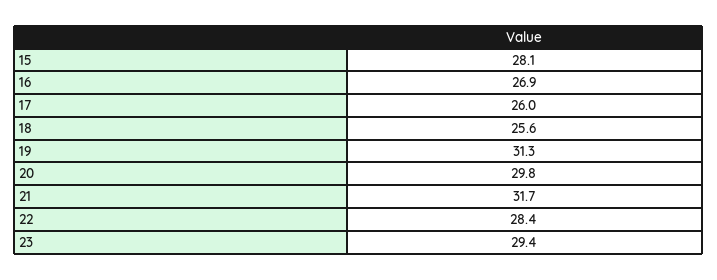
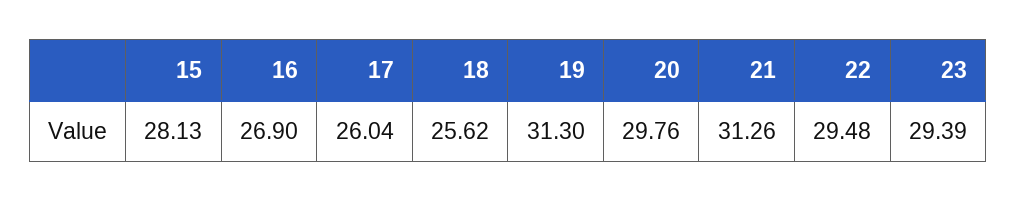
21: 31.7 -> 31.26
22: 28.4 -> 29.48

